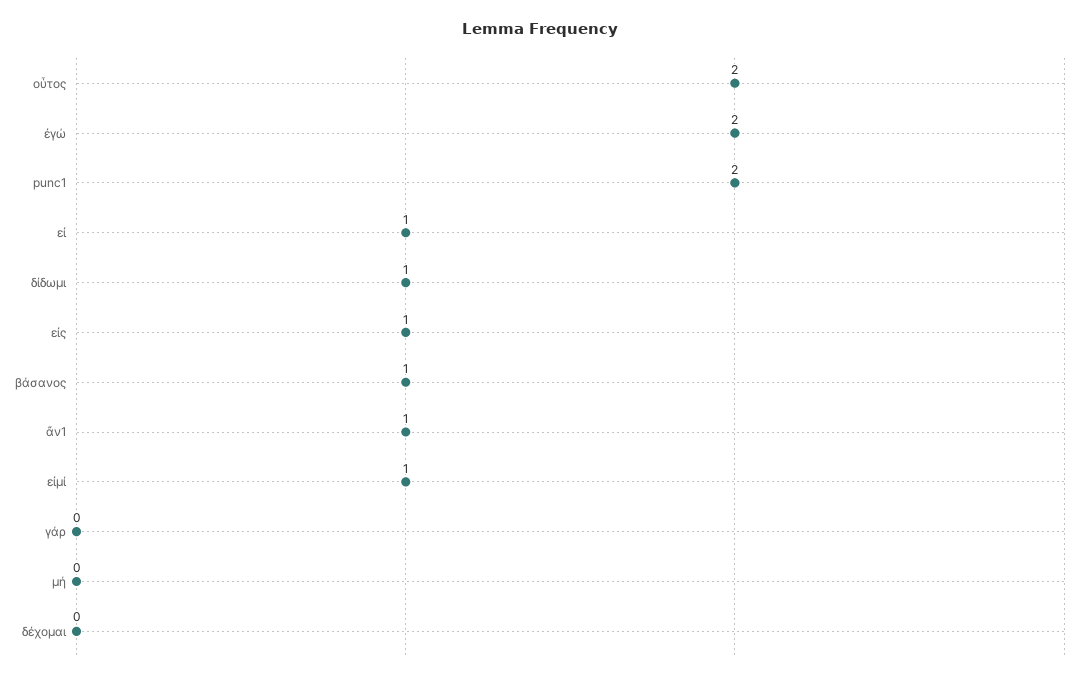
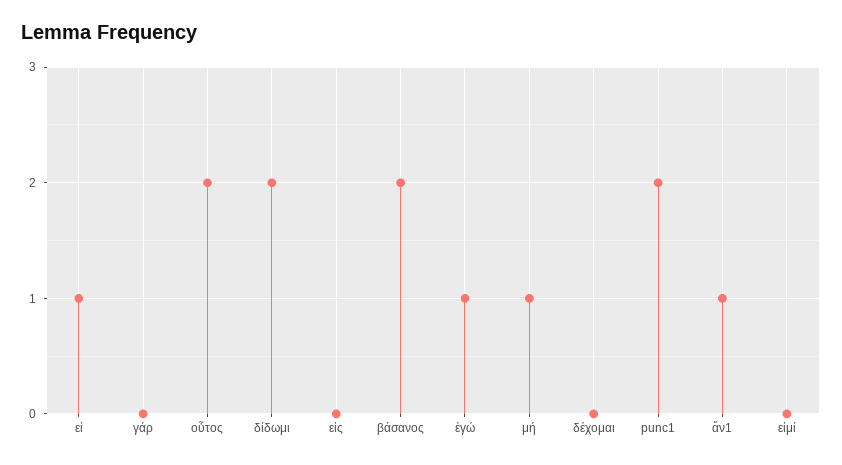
ἐγώ: 2 -> 1
δίδωμι: 1 -> 2
εἰς: 1 -> 0
βάσανος: 1 -> 2
εἰμί: 1 -> 0
μή: 0 -> 1

